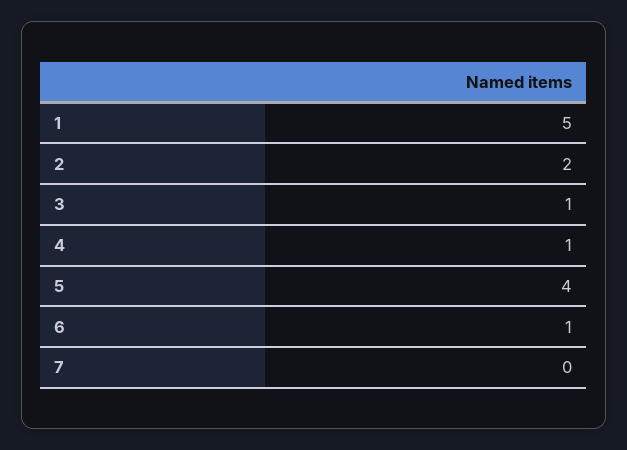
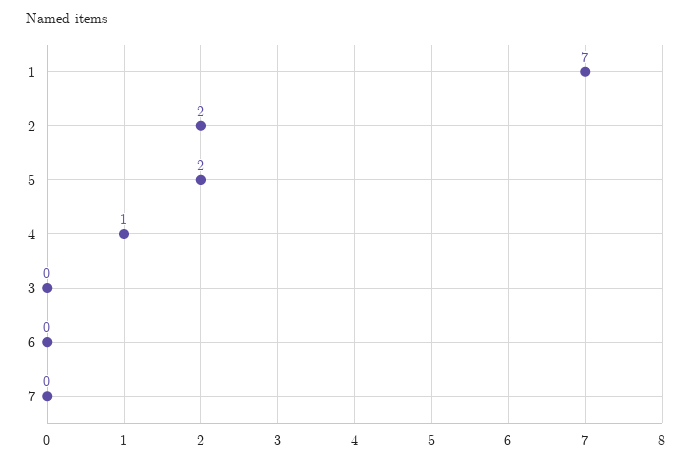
1: 5 -> 7
3: 1 -> 0
5: 4 -> 2
6: 1 -> 0

